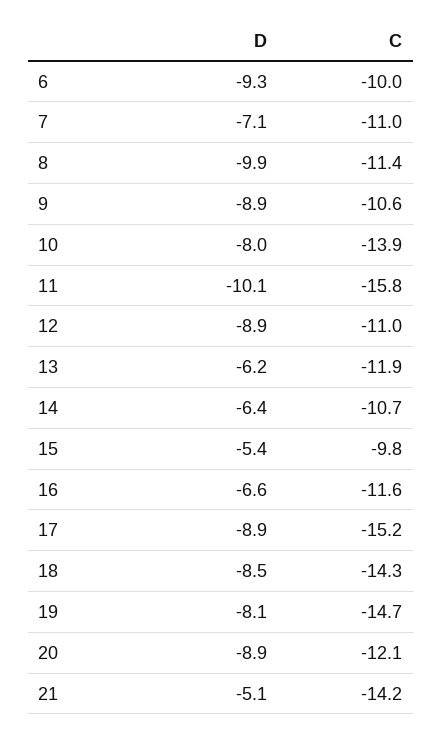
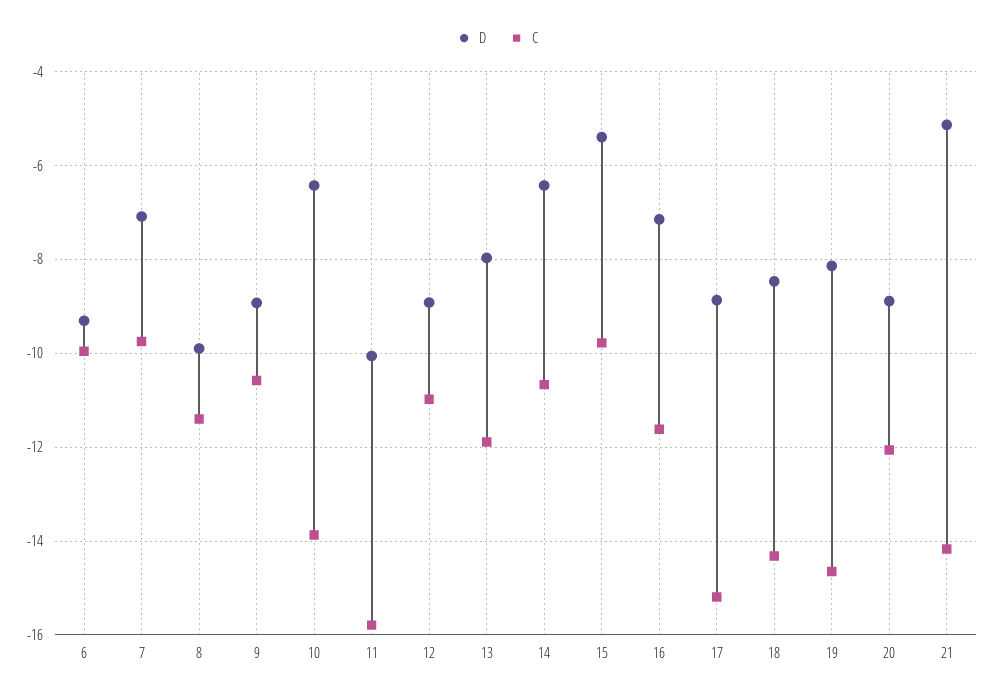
C, 7: -11 -> -9.8
D, 10: -8 -> -6.4
D, 13: -6.2 -> -8
D, 16: -6.6 -> -7.2

